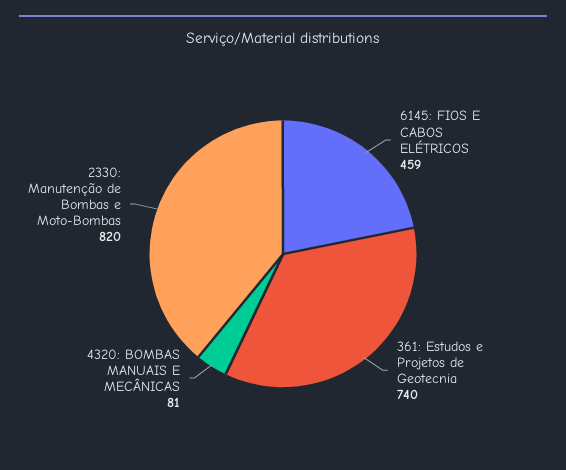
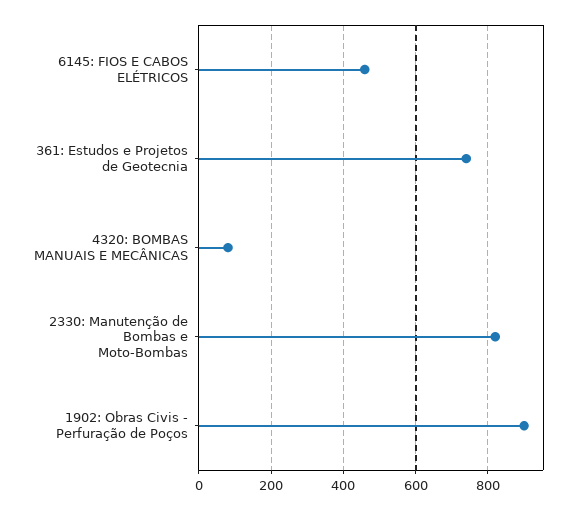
1902: Obras Civis - Perfuração de Poços: none -> 900

